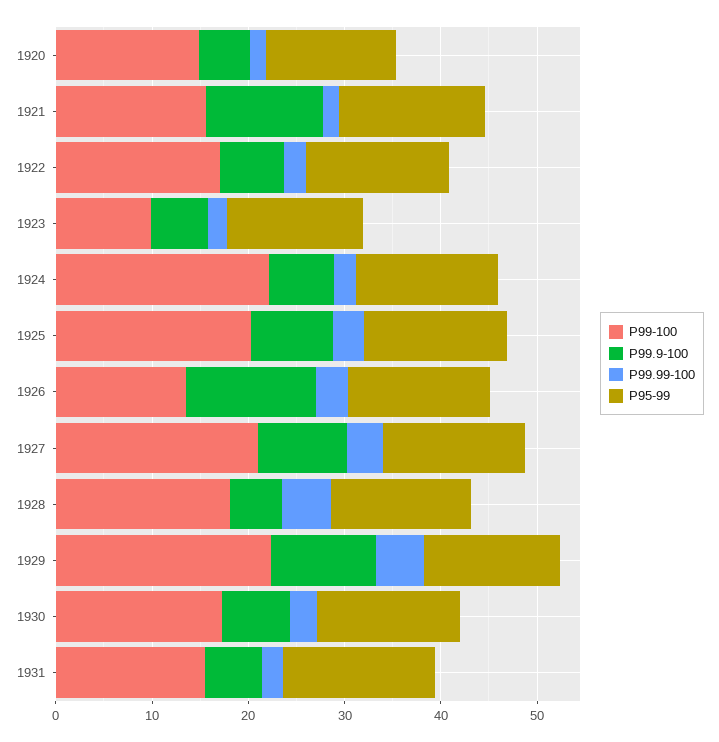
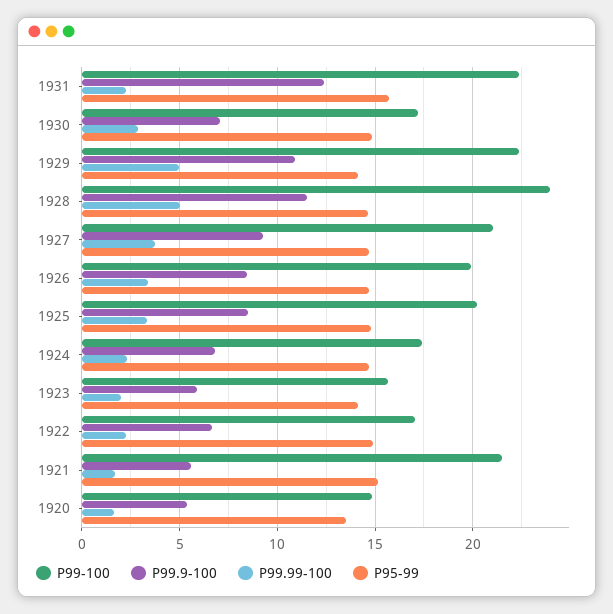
P99-100, 1921: 16 -> 21.5
P99.9-100, 1921: 12 -> 5.5
P99-100, 1923: 10 -> 15.5
P99-100, 1924: 22 -> 17.5
P99-100, 1926: 14 -> 20
P99.9-100, 1926: 14 -> 8.5
P99-100, 1928: 18 -> 24
P99.9-100, 1928: 6 -> 11.5
P99-100, 1931: 16 -> 22.5
P99.9-100, 1931: 6 -> 12.5

